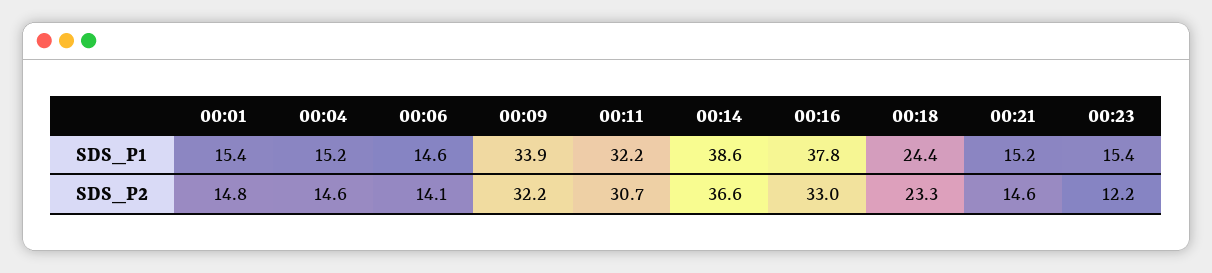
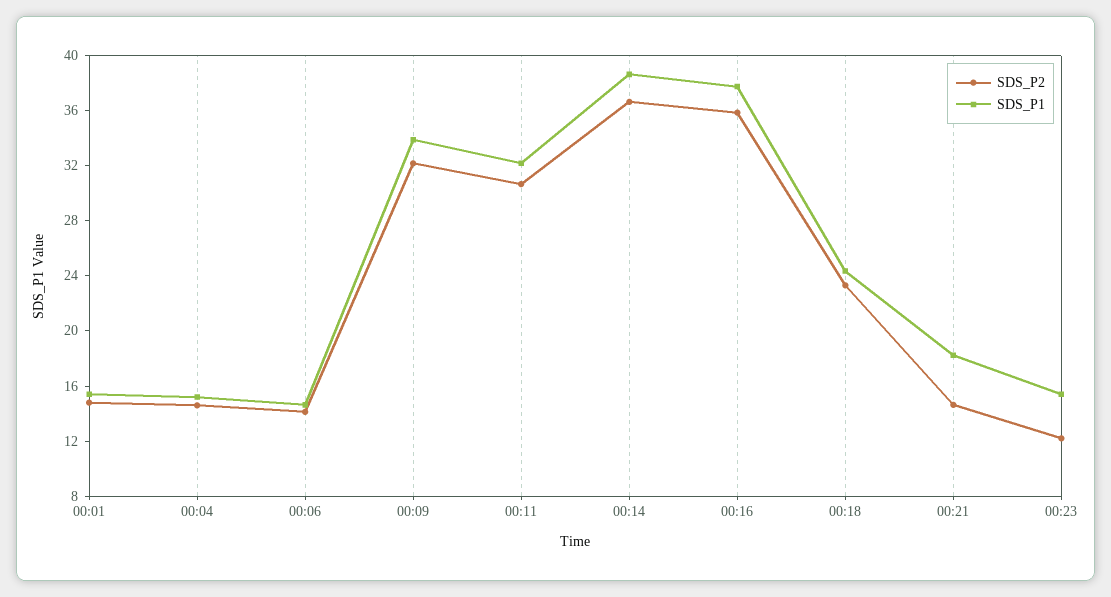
SDS_P1, 00:21: 15.2 -> 18
SDS_P2, 00:16: 33 -> 36

